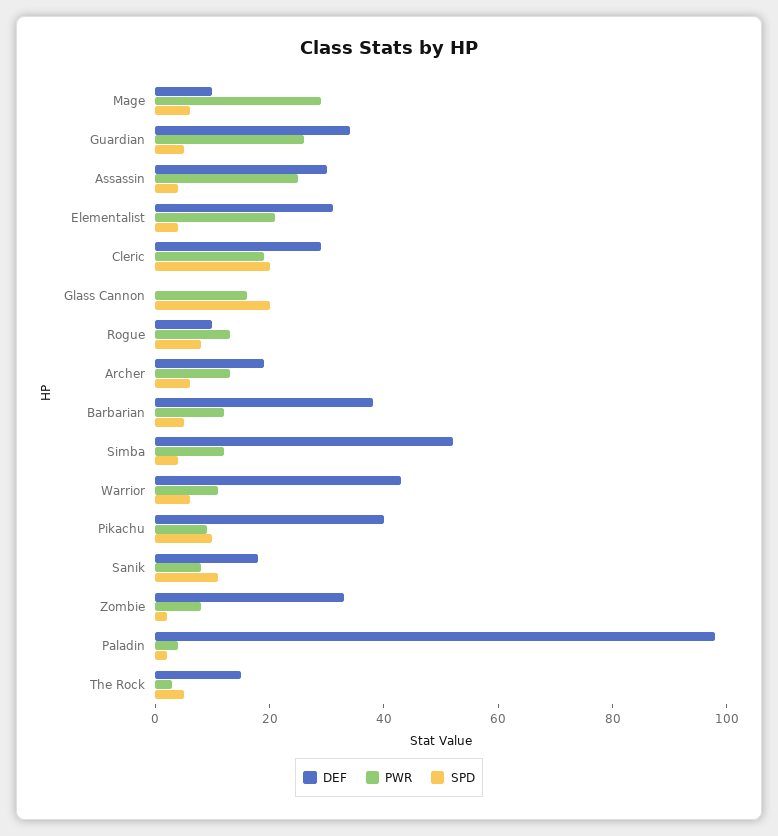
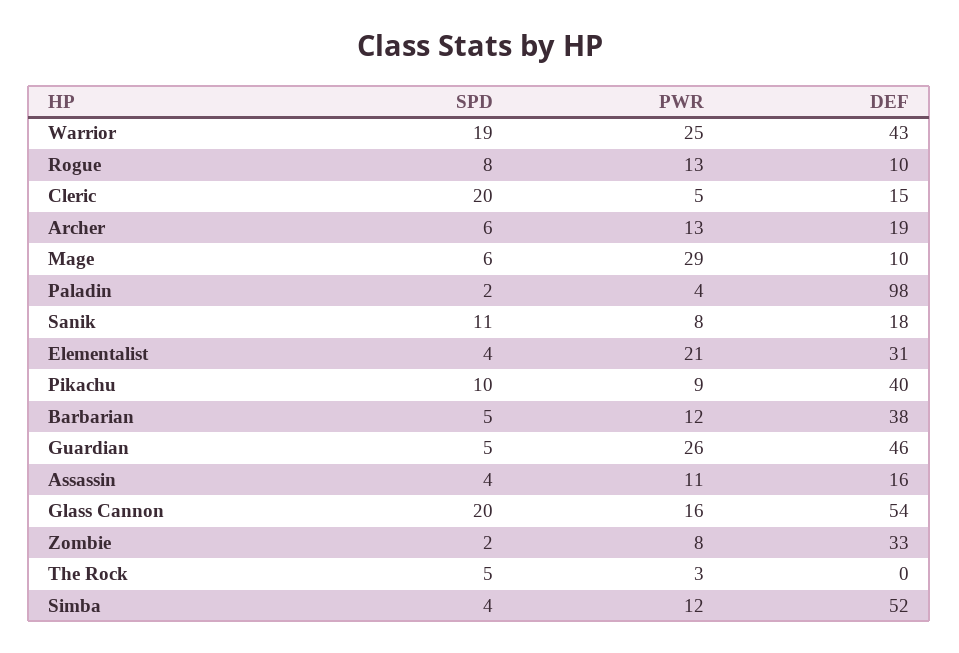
DEF, Guardian: 35 -> 46
DEF, Assassin: 30 -> 16
PWR, Assassin: 25 -> 11
DEF, Cleric: 30 -> 15
PWR, Cleric: 20 -> 5
DEF, Glass Cannon: 0 -> 54
PWR, Warrior: 10 -> 25
SPD, Warrior: 5 -> 19
DEF, The Rock: 15 -> 0

